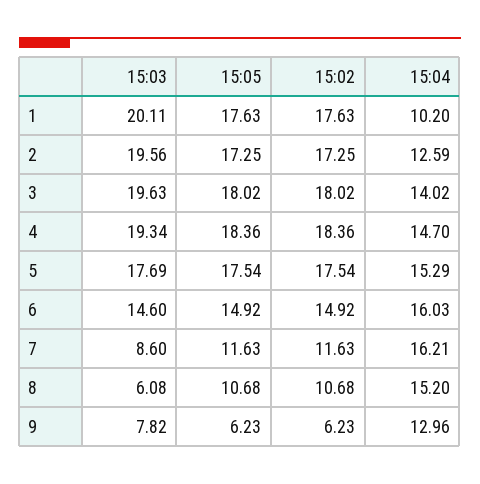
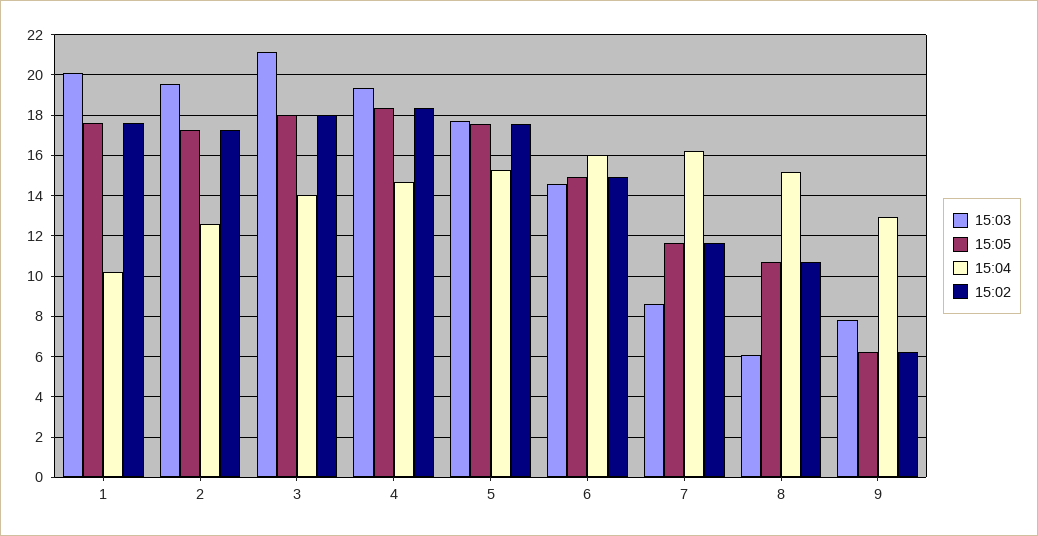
15:03, 3: 19.63 -> 21

